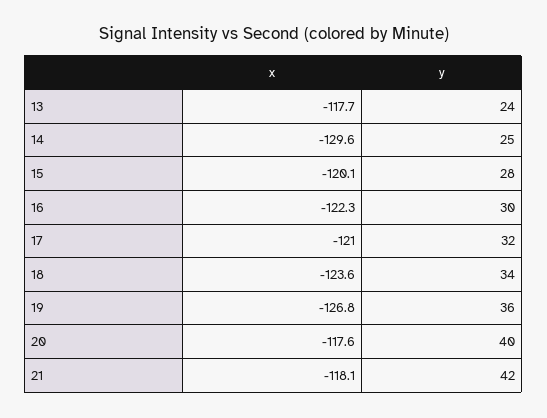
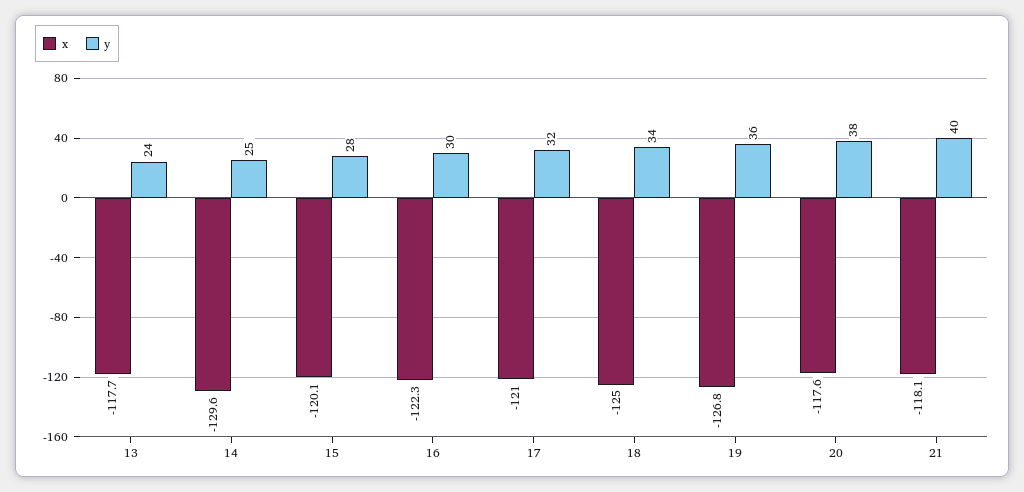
x, 18: -123.6 -> -125
y, 20: 40 -> 38
y, 21: 42 -> 40

